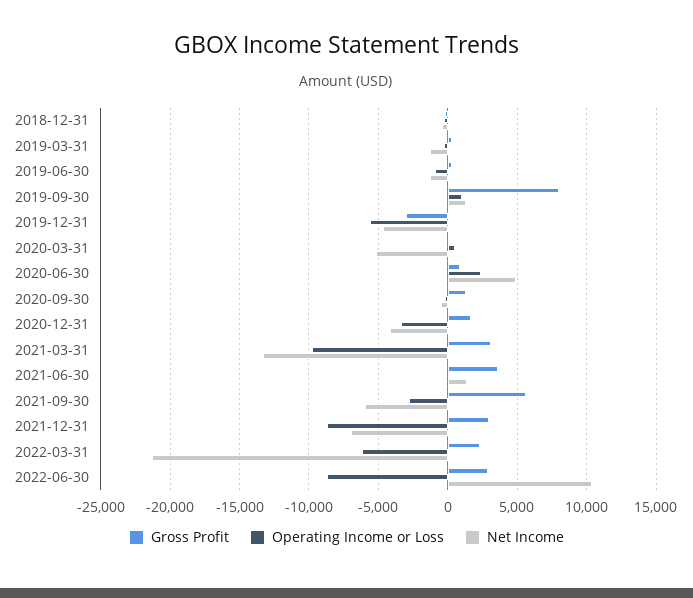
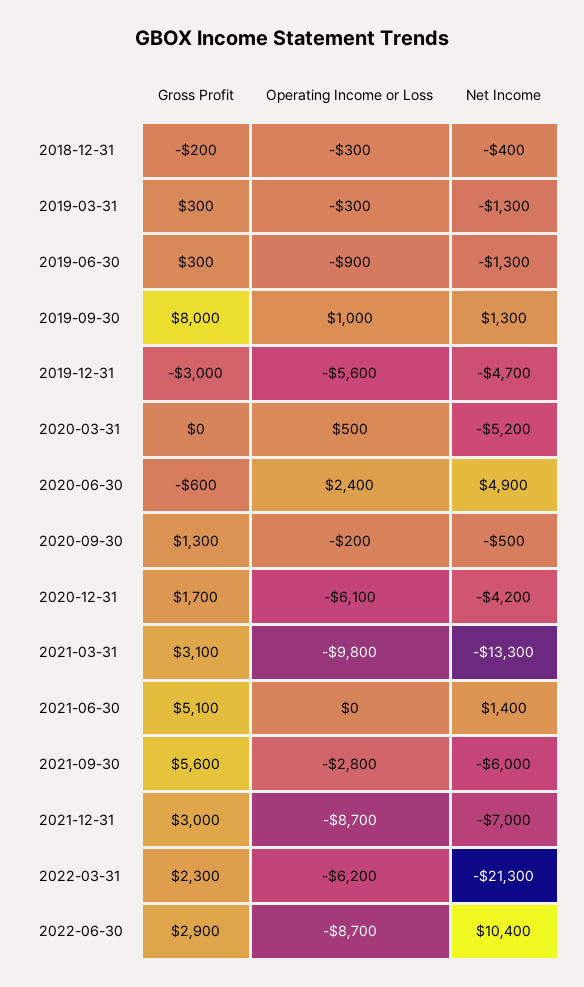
Gross Profit, 2020-06-30: 1000 -> -600
Operating Income or Loss, 2020-12-31: -3500 -> -6100
Gross Profit, 2021-06-30: 3500 -> 5100

